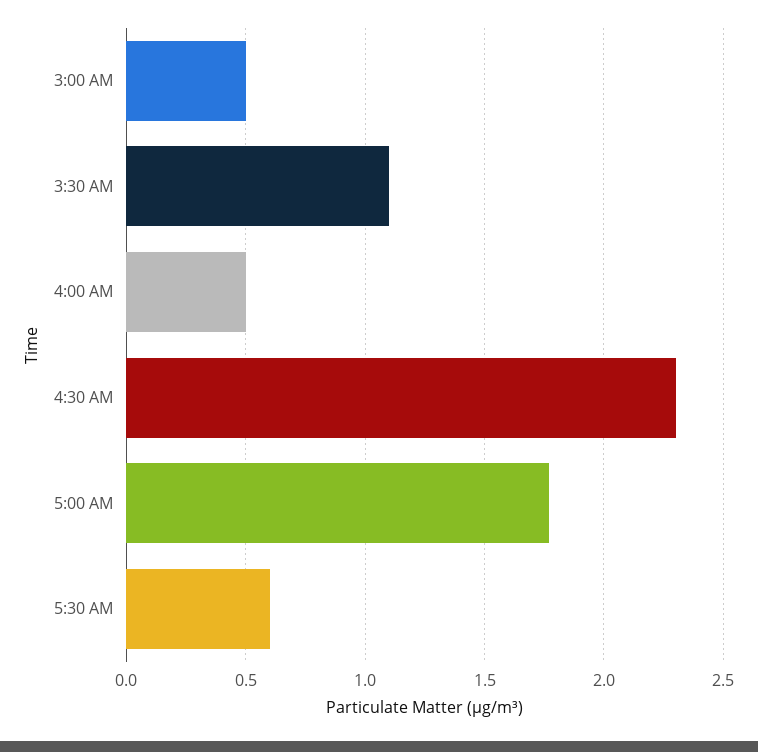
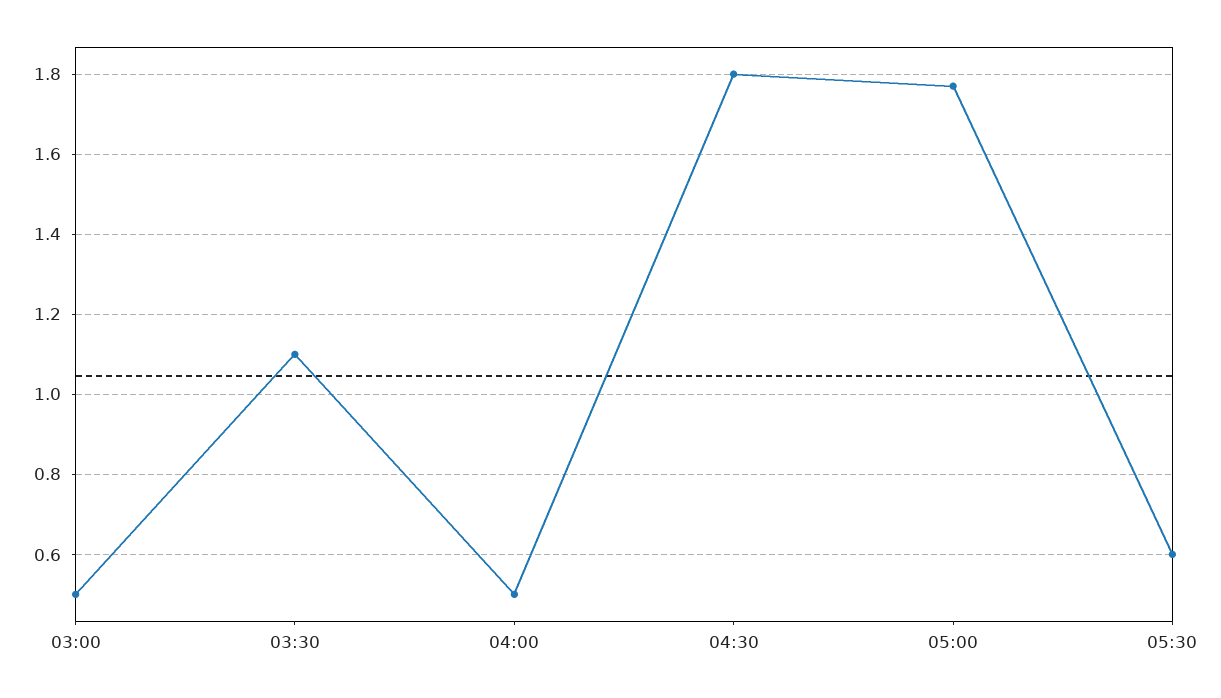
4:30 AM: 2.3 -> 1.8

